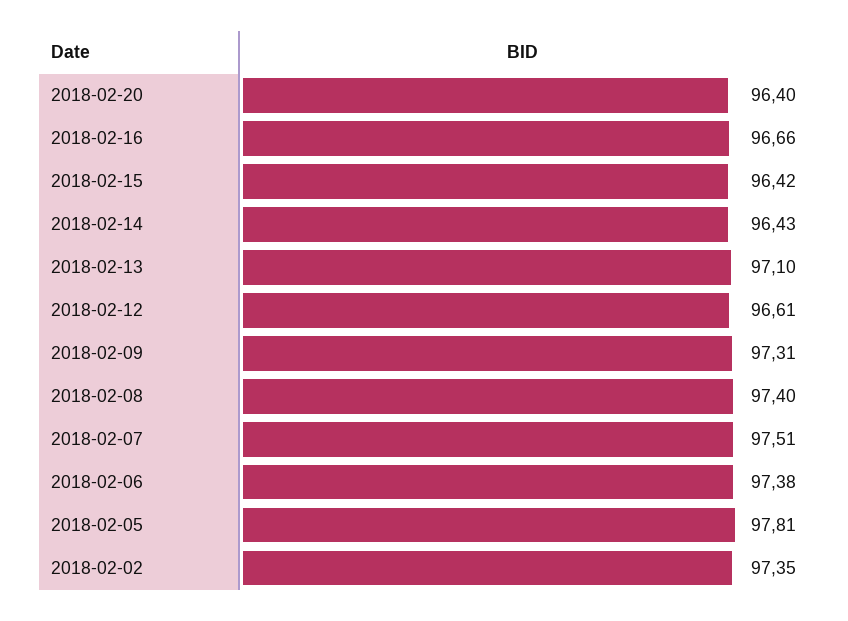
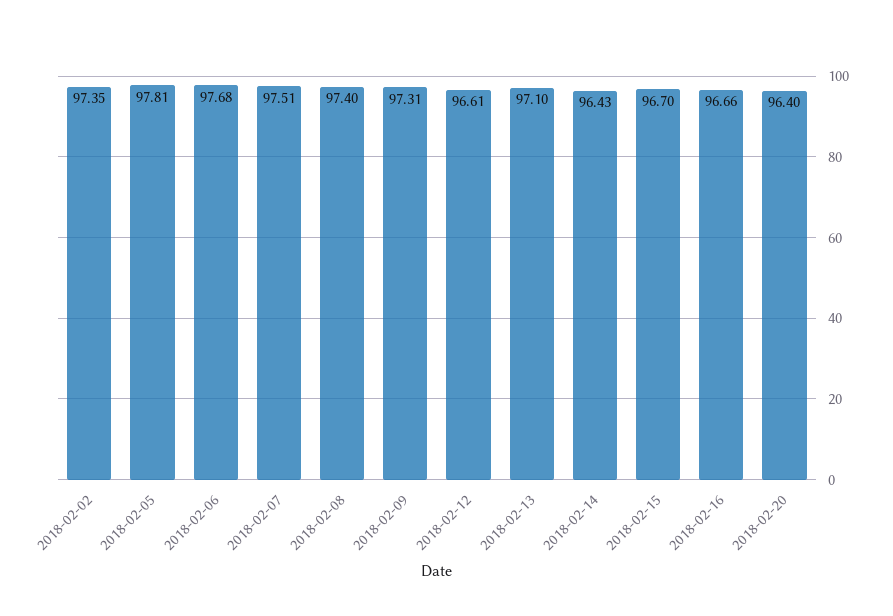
2018-02-15: 96.42 -> 96.7
2018-02-06: 97.38 -> 97.68

